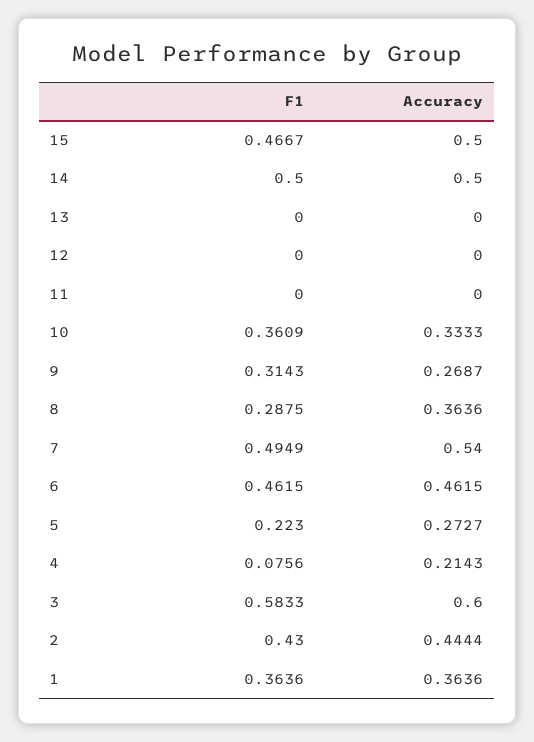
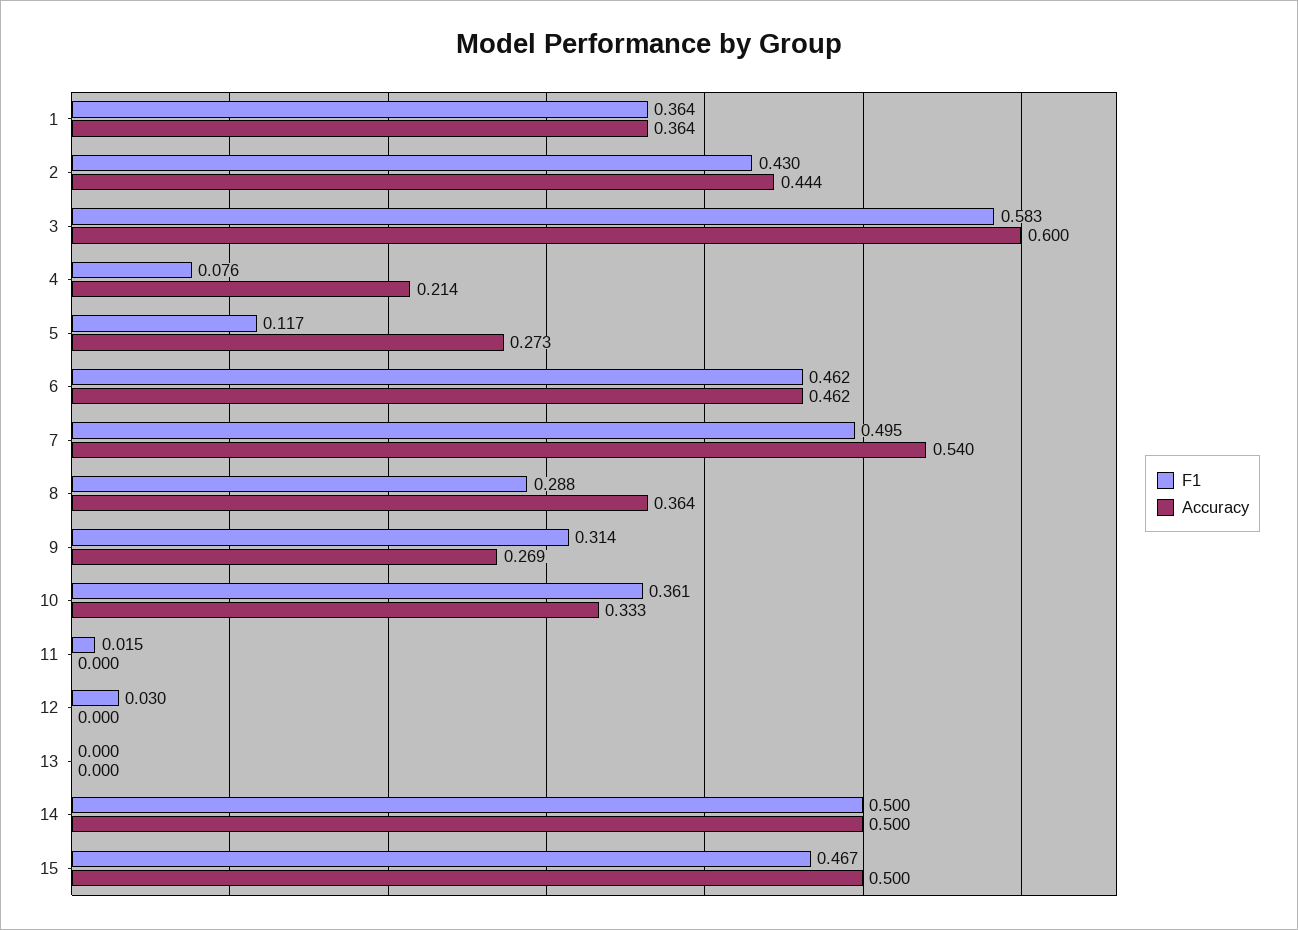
F1, 12: 0 -> 0.03
F1, 11: 0 -> 0.015
F1, 5: 0.223 -> 0.117

